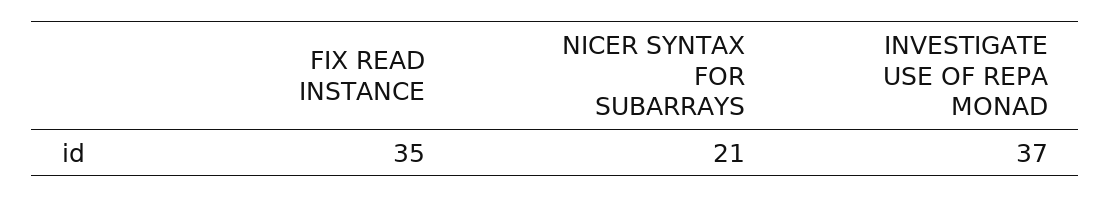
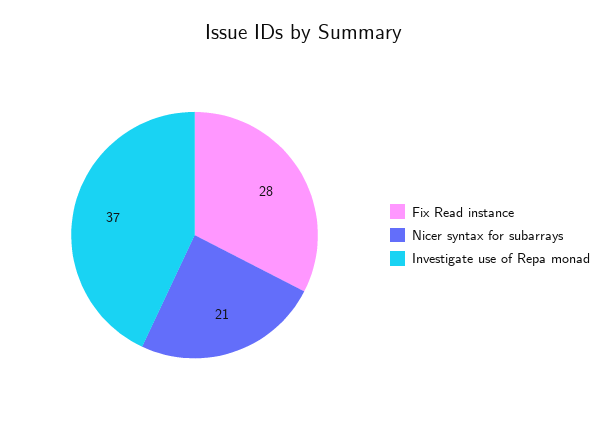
FIX READ INSTANCE: 35 -> 28

